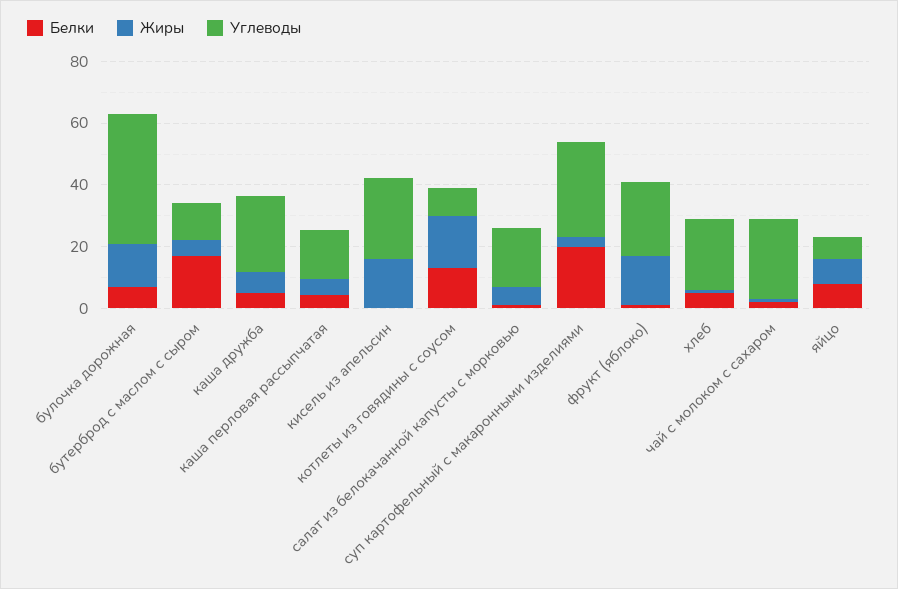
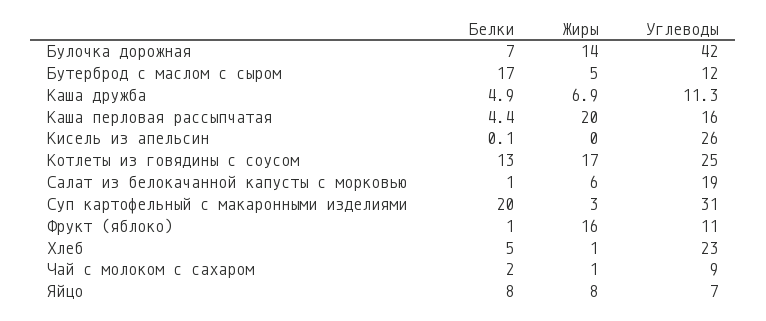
Углеводы, каша дружба: 25 -> 11.3
Жиры, каша перловая рассыпчатая: 5 -> 20
Жиры, кисель из апельсин: 15 -> 0
Углеводы, котлеты из говядины с соусом: 10 -> 25
Углеводы, фрукт (яблоко): 25 -> 11
Углеводы, чай с молоком с сахаром: 25 -> 9

